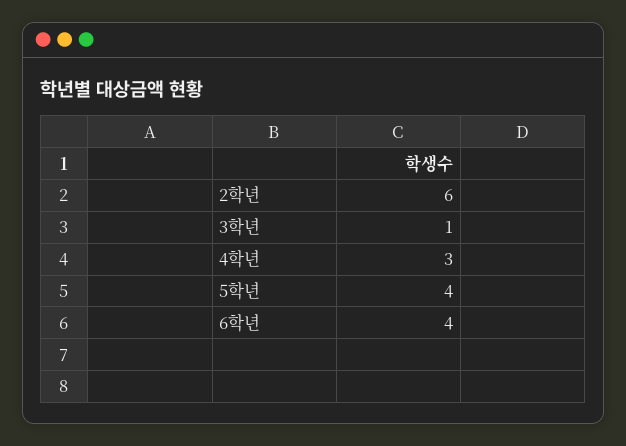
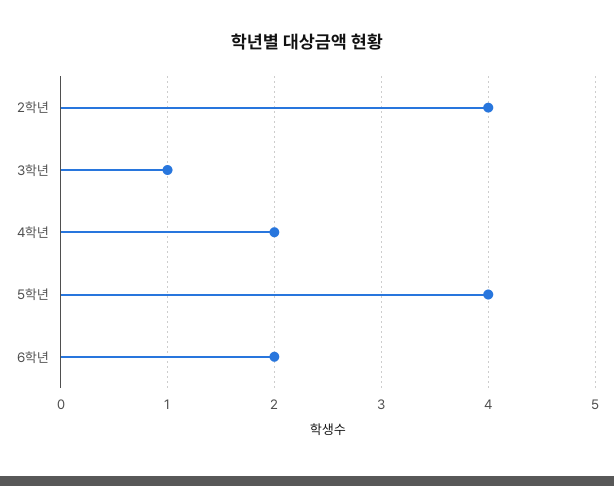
2학년: 6 -> 4
4학년: 3 -> 2
6학년: 4 -> 2

